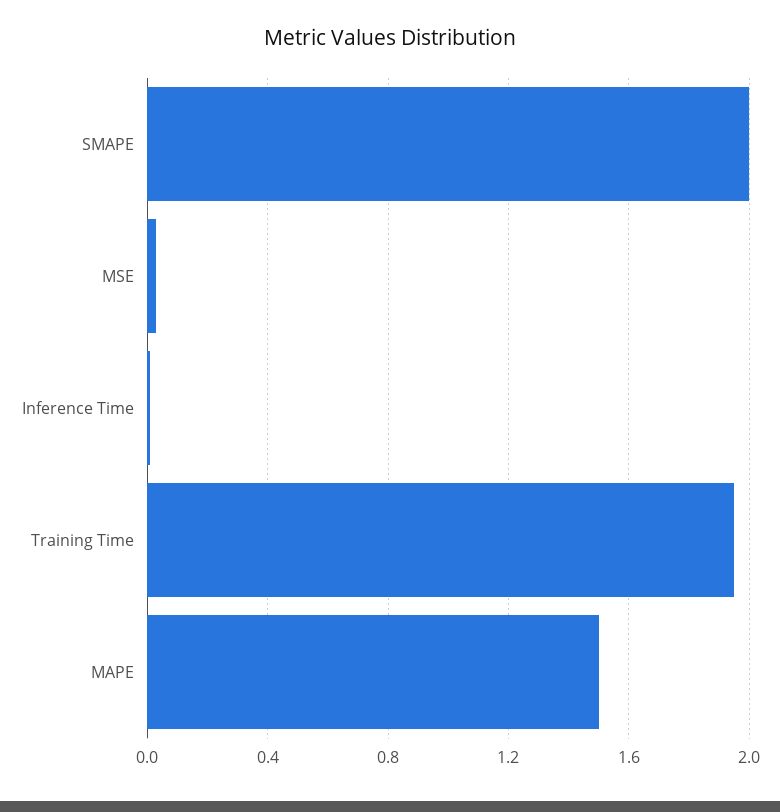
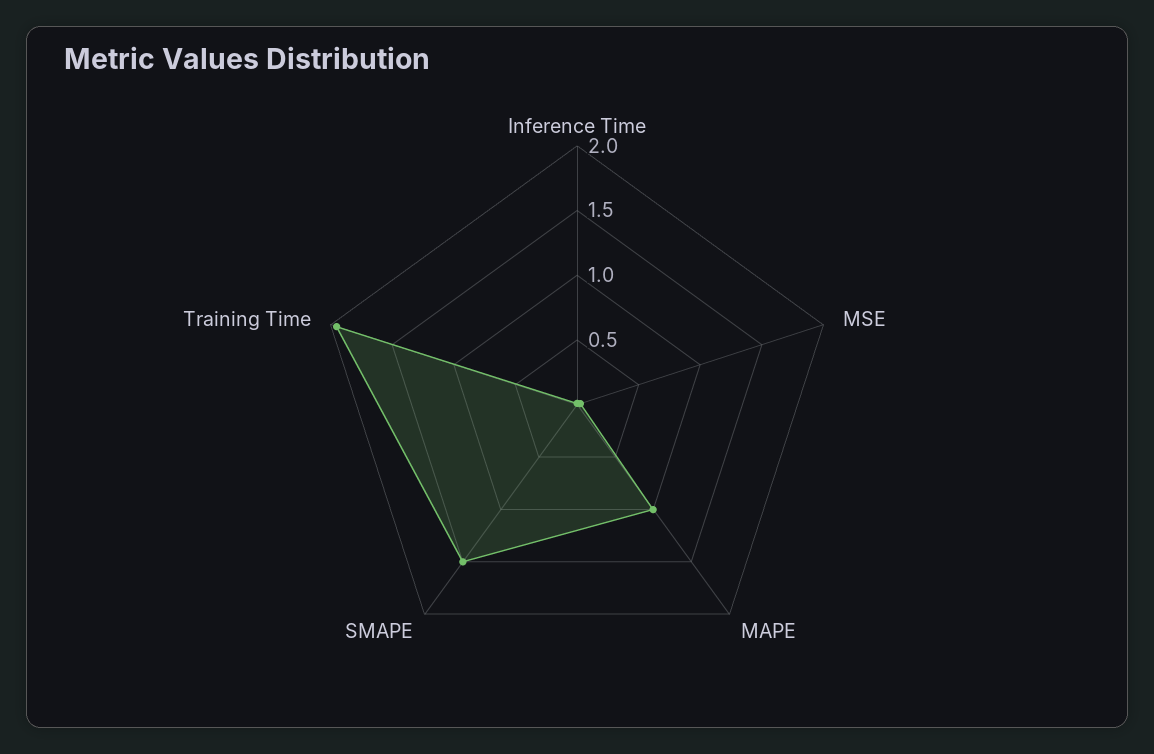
SMAPE: 2 -> 1.5
MAPE: 1.5 -> 1

